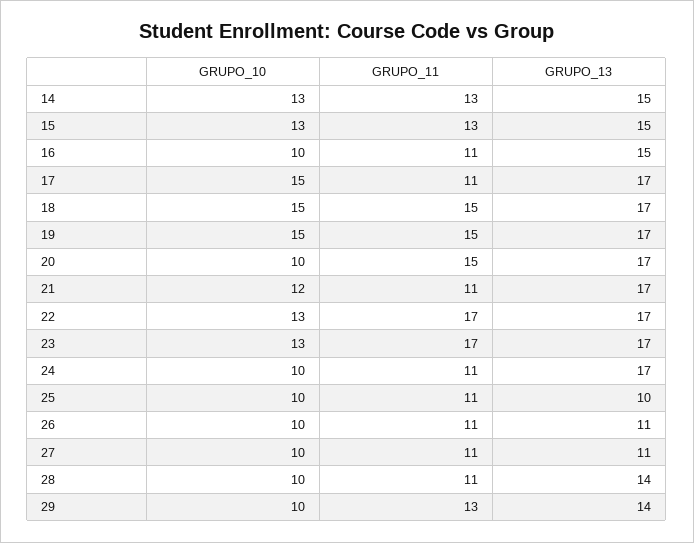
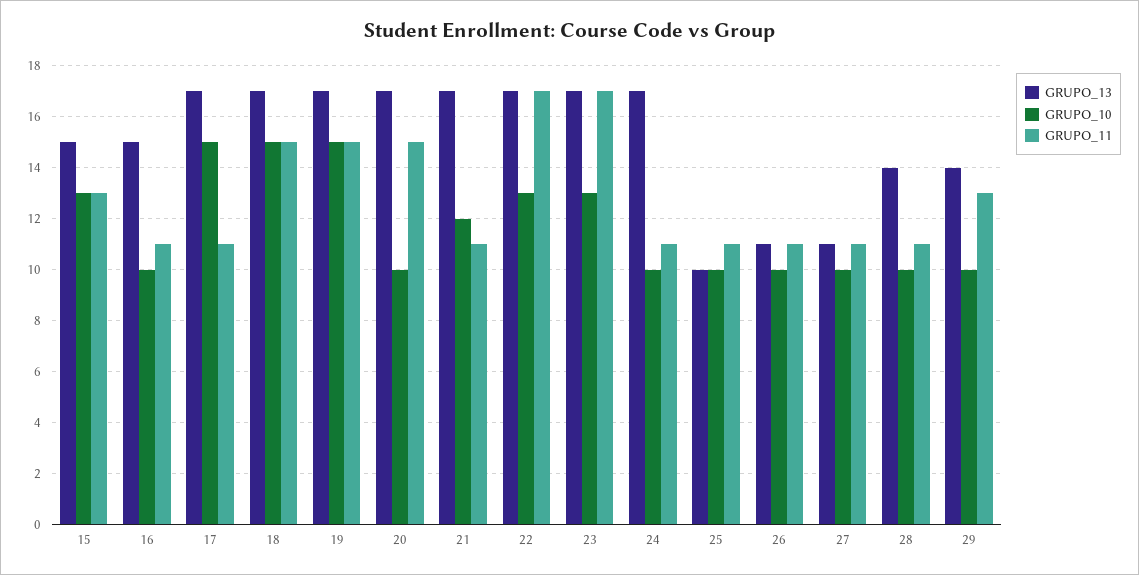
GRUPO_10, 14: 13 -> none
GRUPO_11, 14: 13 -> none
GRUPO_13, 14: 15 -> none

